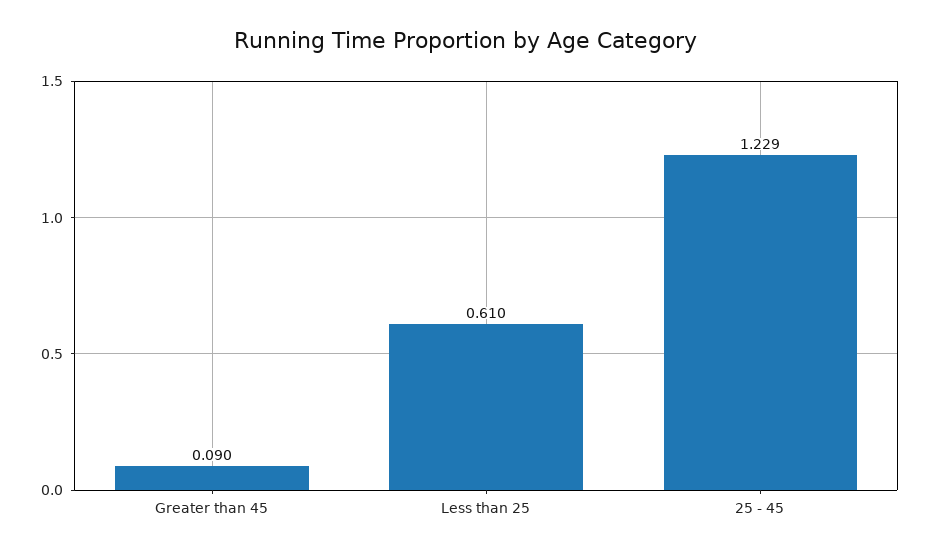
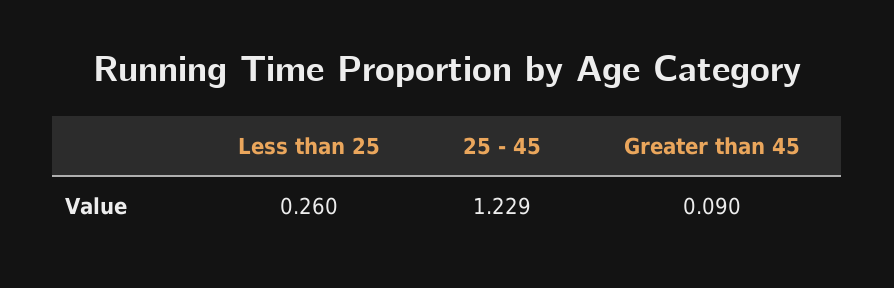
Less than 25: 0.61 -> 0.26

